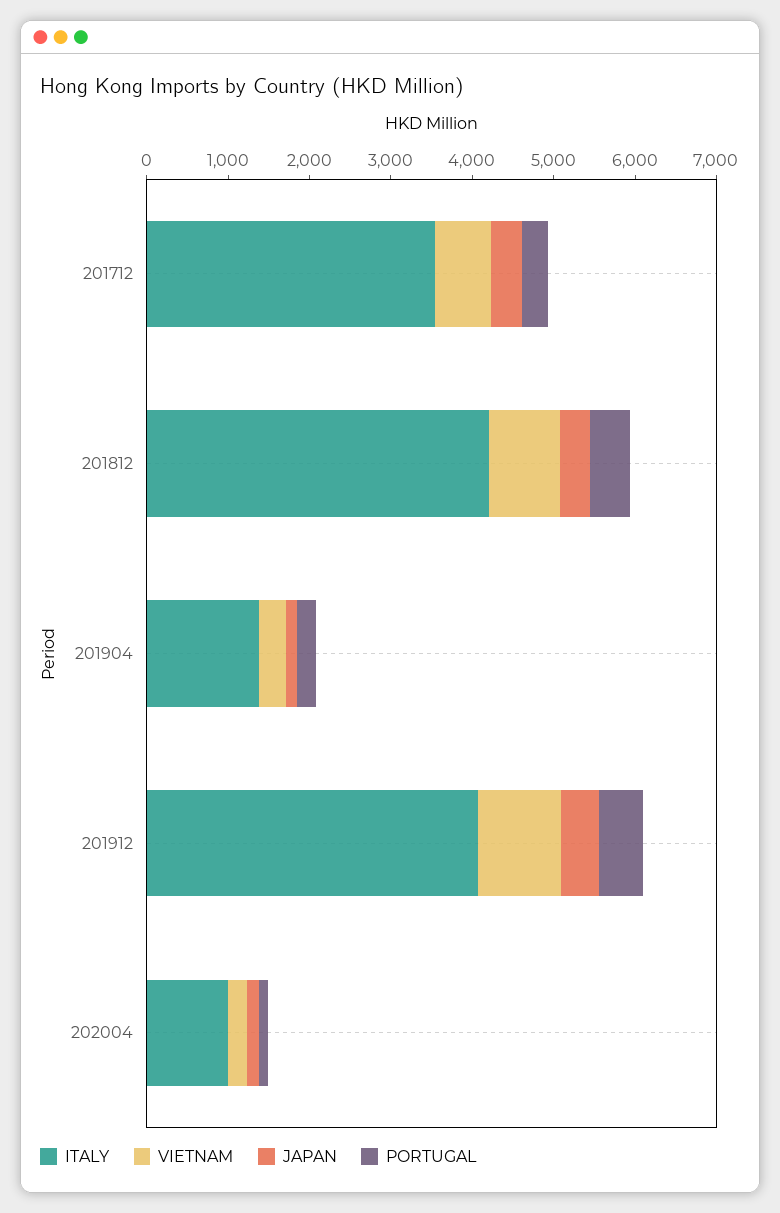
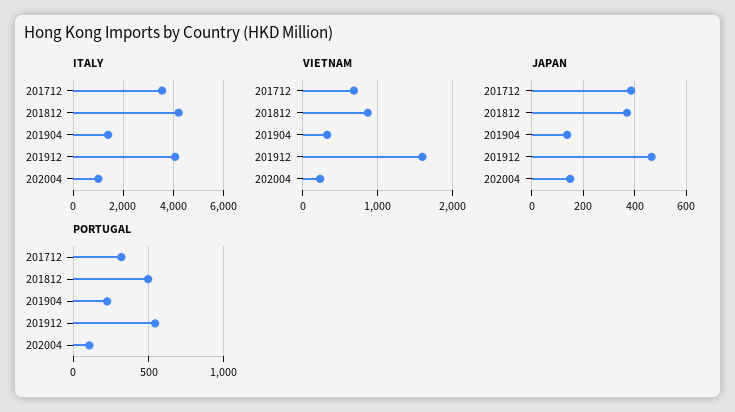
VIETNAM, 201912: 1000 -> 1600

